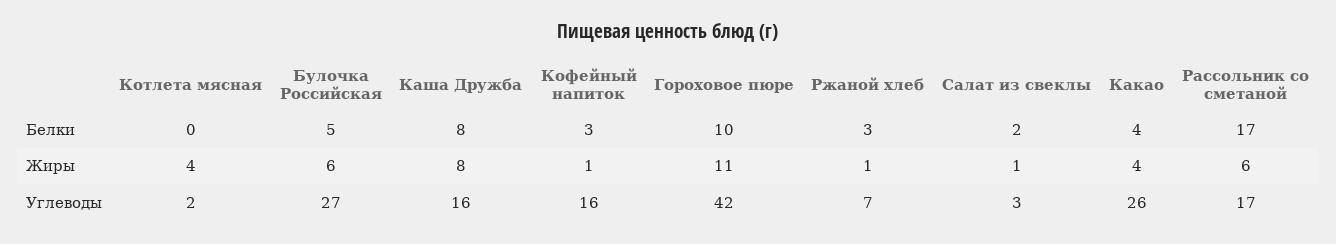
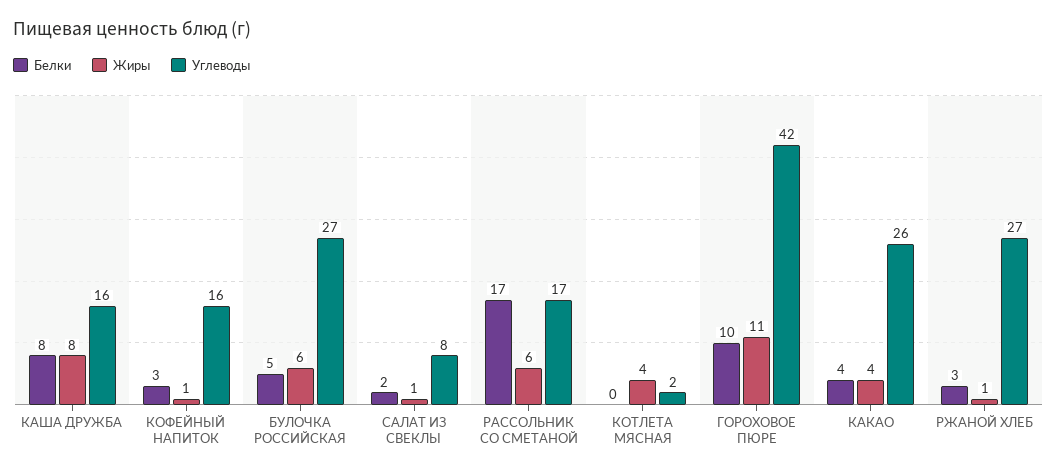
Углеводы, Ржаной хлеб: 7 -> 27
Углеводы, Салат из свеклы: 3 -> 8

